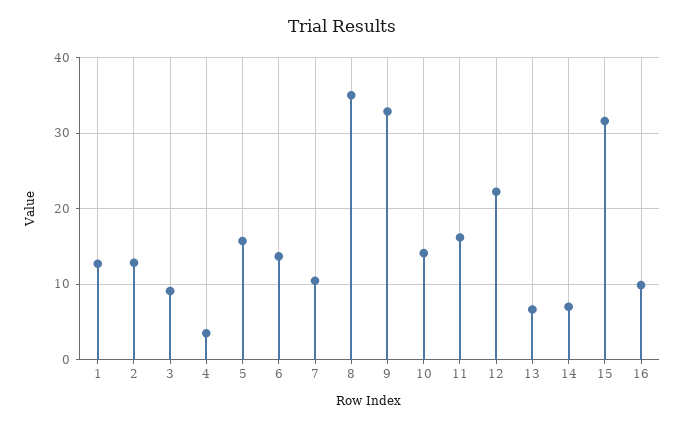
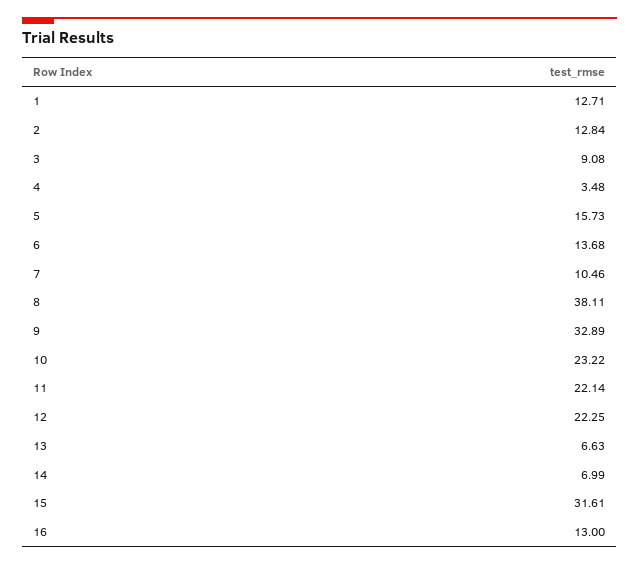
8: 35 -> 38.11
10: 14 -> 23.22
11: 16 -> 22.14
16: 10 -> 13

